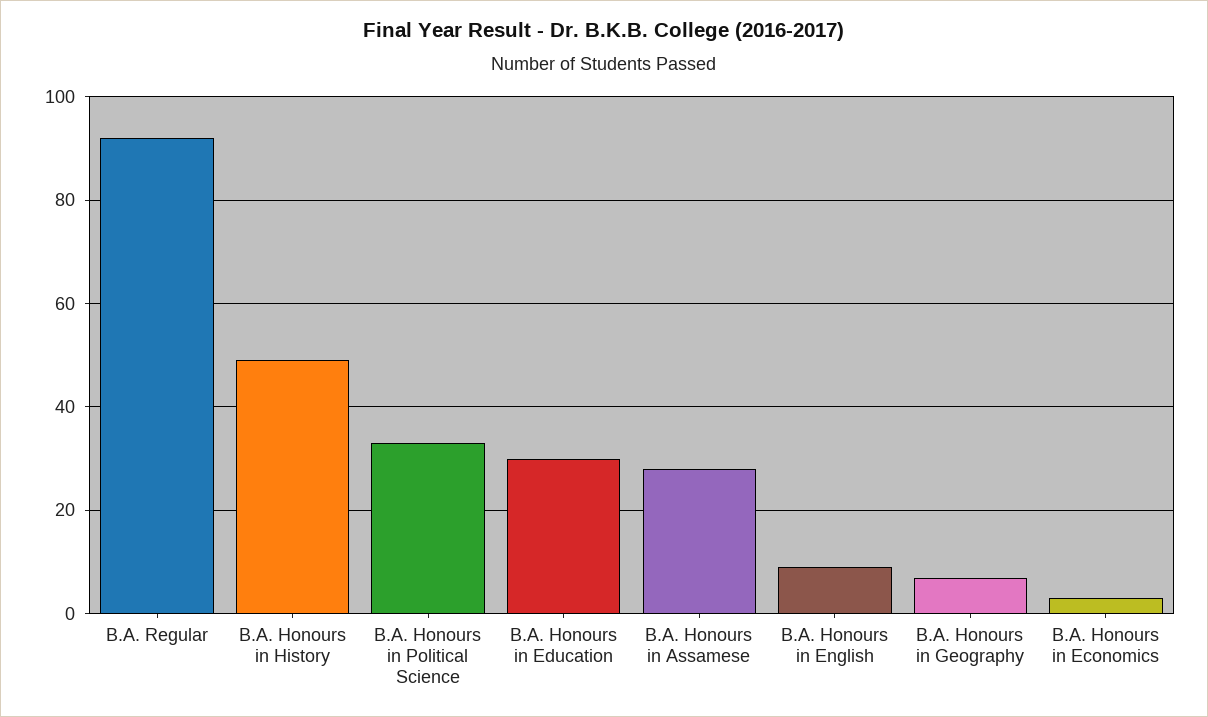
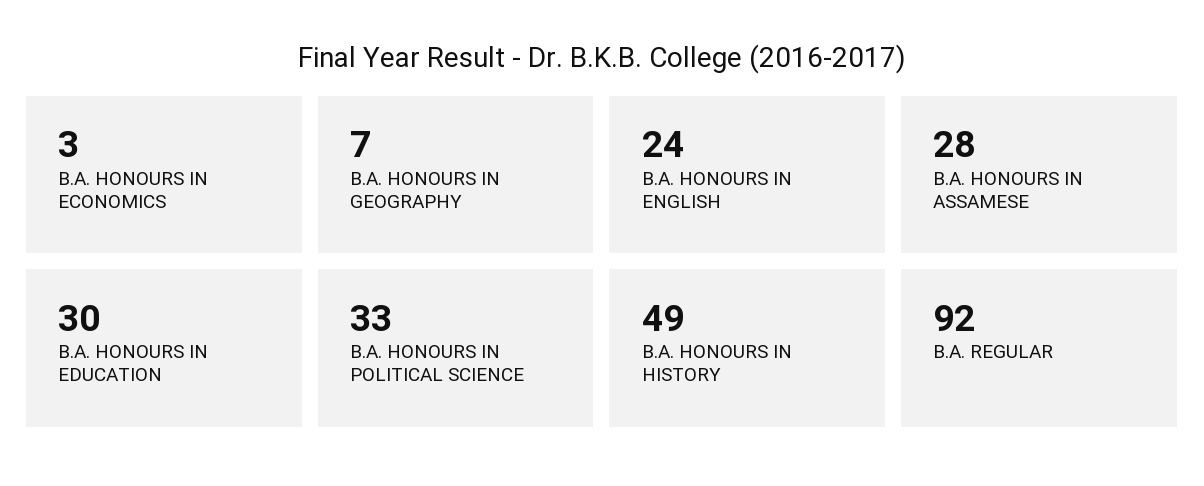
B.A. Honours in English: 10 -> 24

